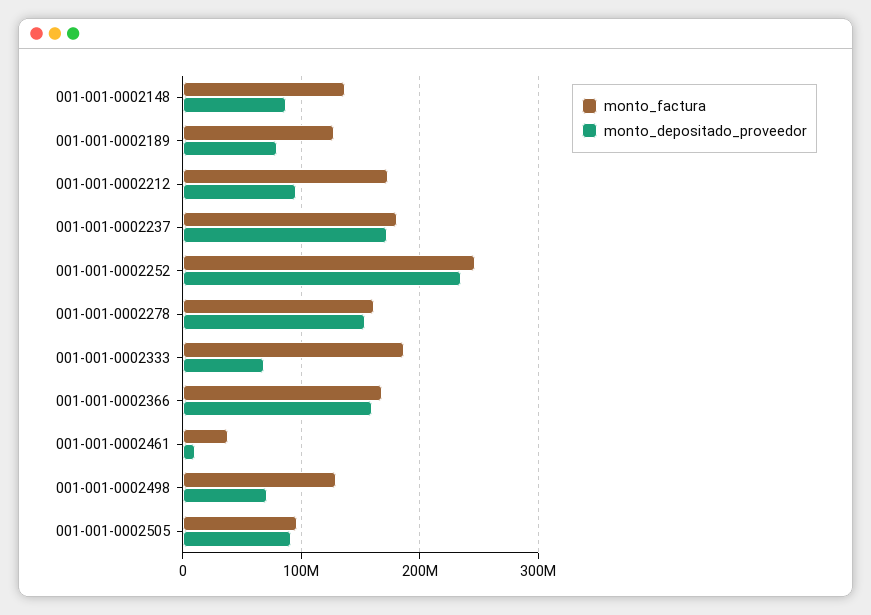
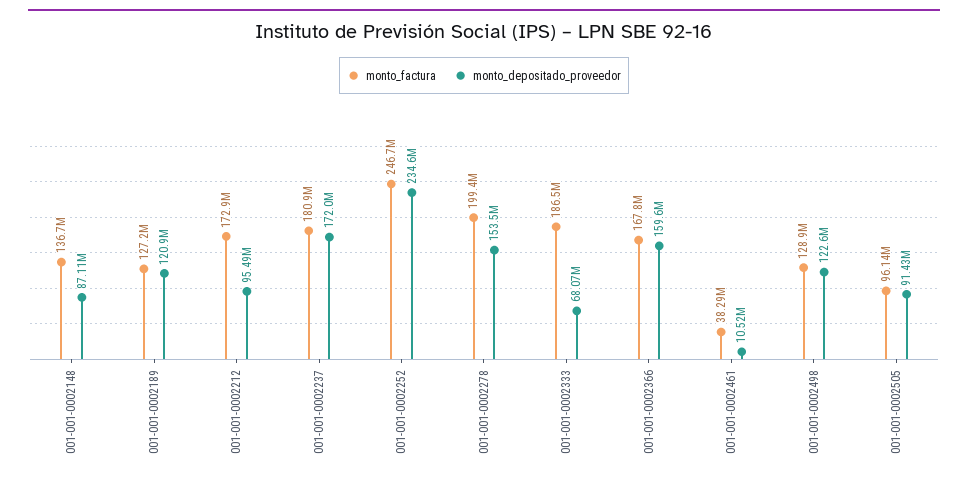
monto_depositado_proveedor, 001-001-0002189: 80000000 -> 120900000
monto_factura, 001-001-0002278: 160000000 -> 199400000
monto_depositado_proveedor, 001-001-0002498: 70000000 -> 122600000

